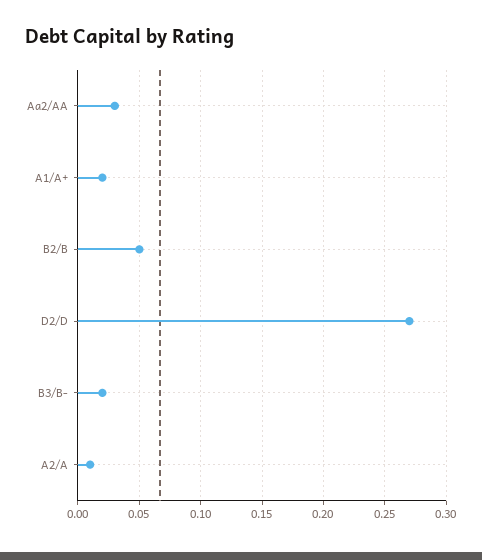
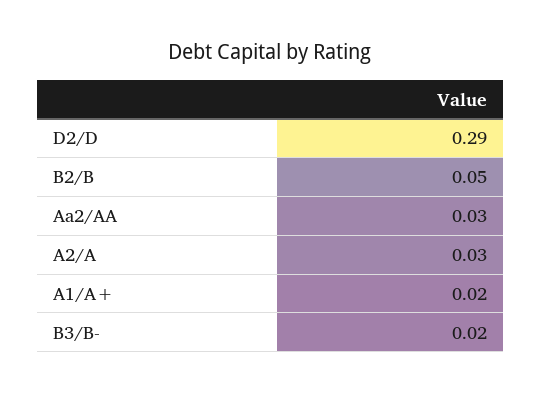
D2/D: 0.27 -> 0.29
A2/A: 0.01 -> 0.03

